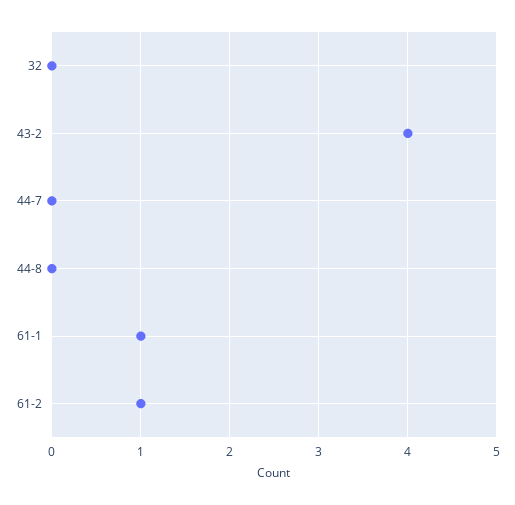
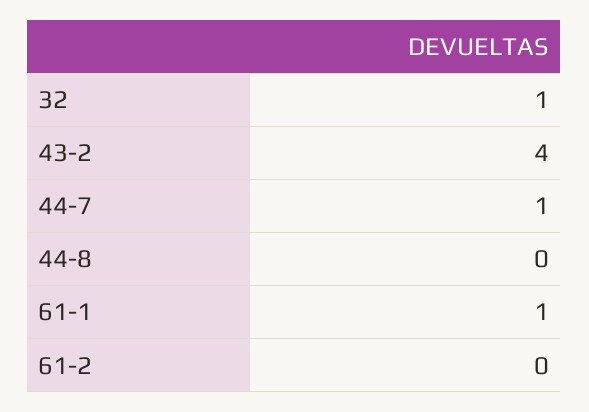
32: 0 -> 1
44-7: 0 -> 1
61-2: 1 -> 0

